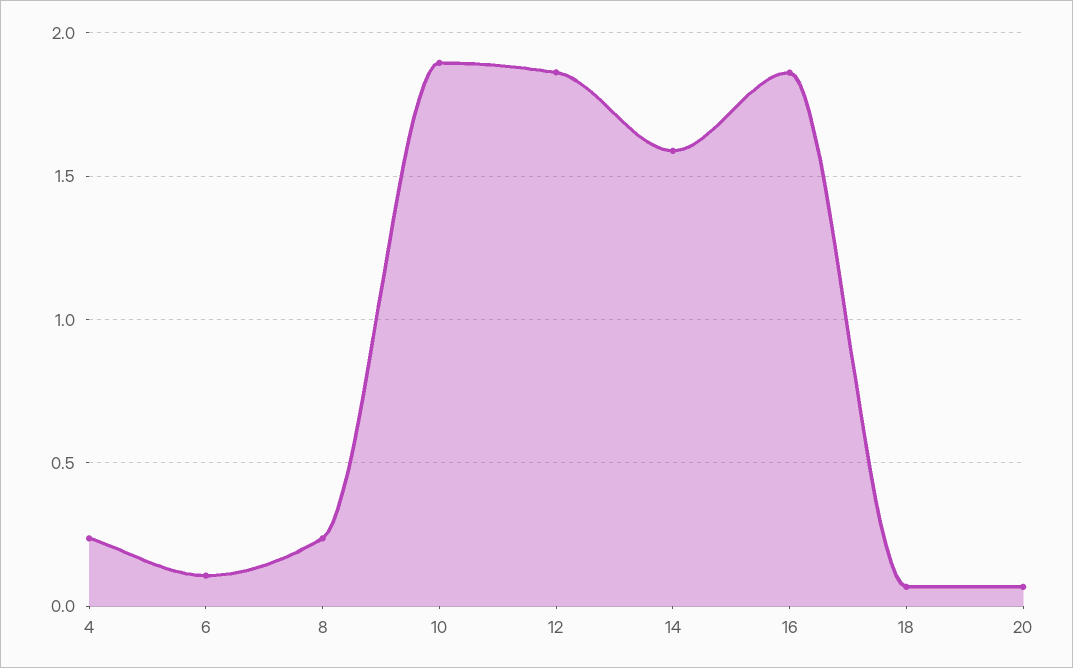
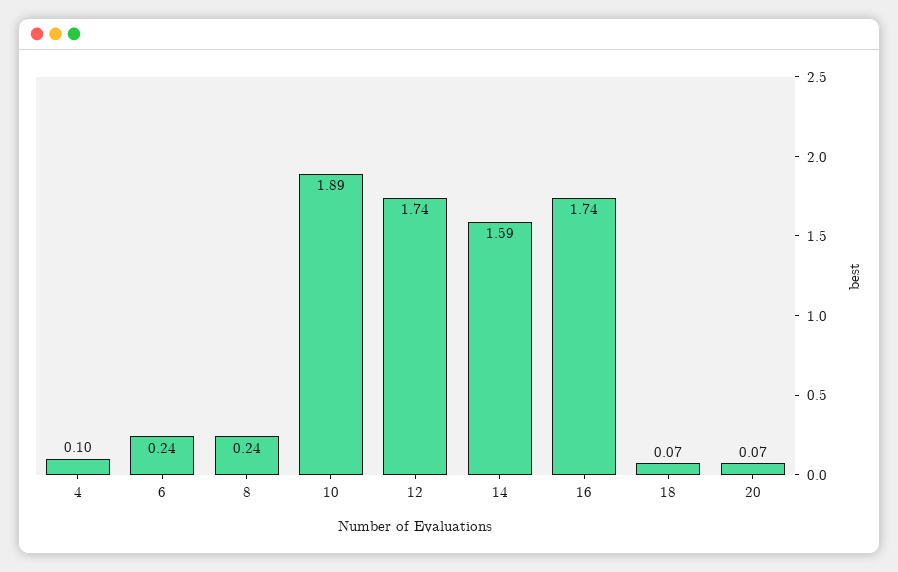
4: 0.25 -> 0.1
6: 0.1 -> 0.24
12: 1.85 -> 1.74
16: 1.85 -> 1.74

